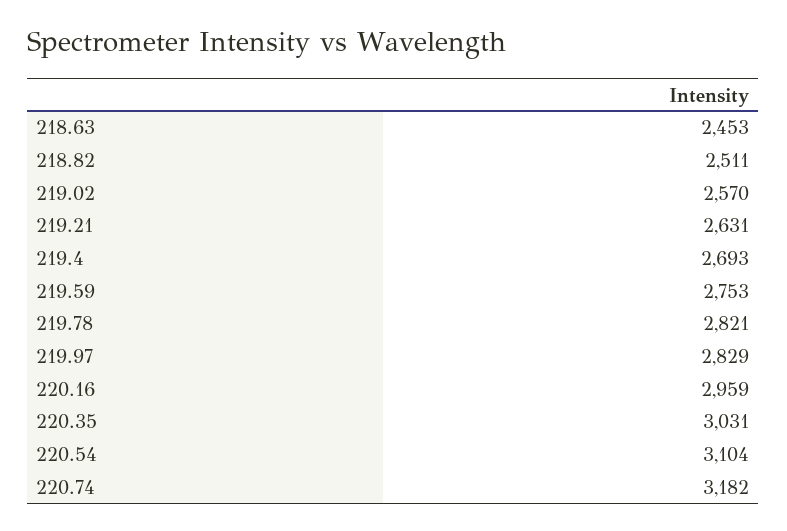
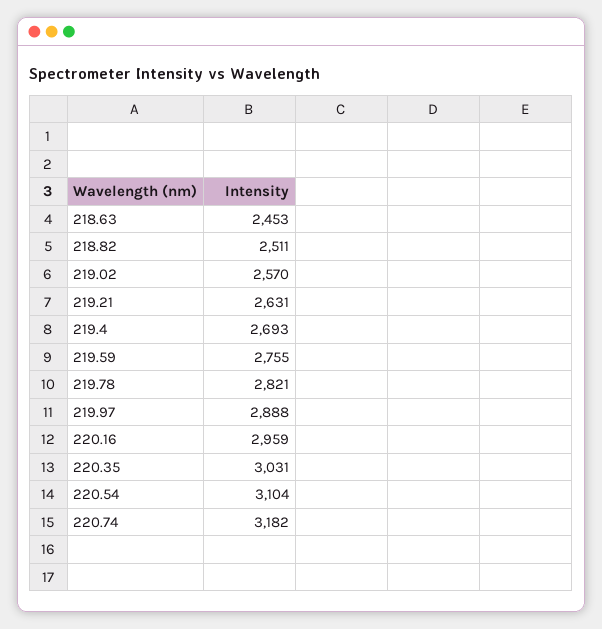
219.59: 2753 -> 2755
219.97: 2829 -> 2888

